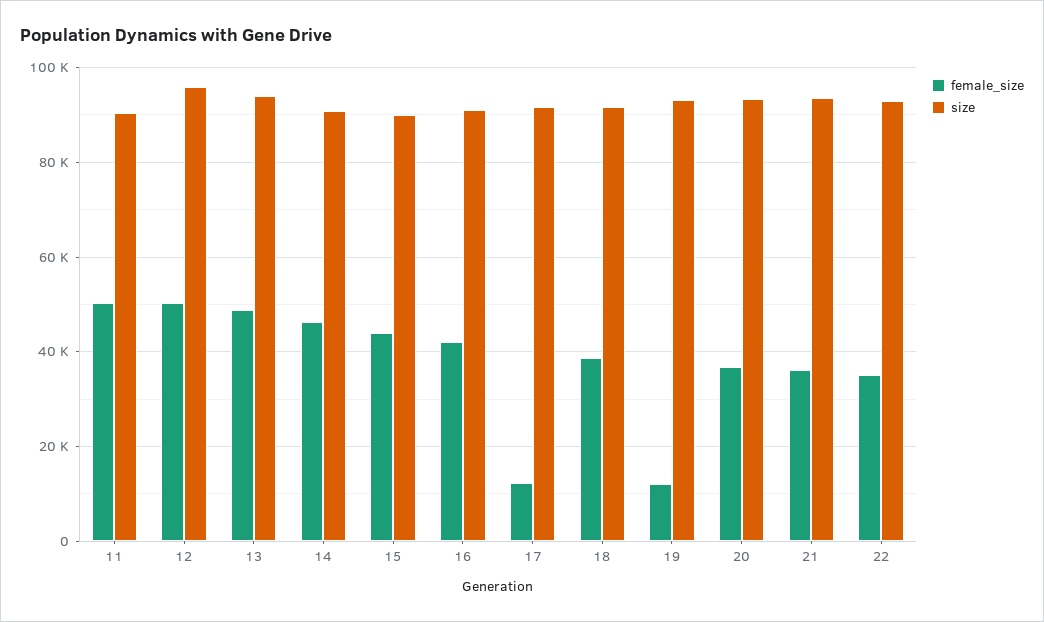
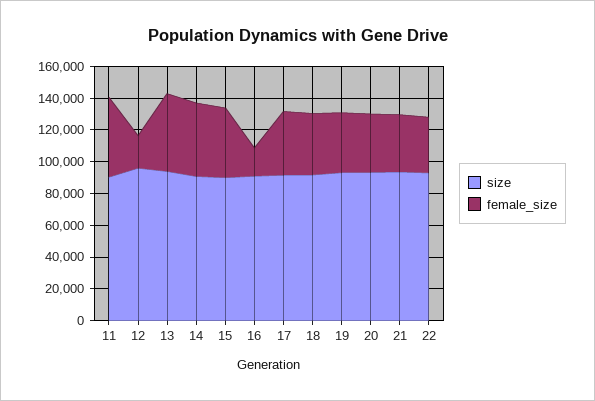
female_size, 12: 50000 -> 20000
female_size, 16: 42000 -> 20000
female_size, 17: 12000 -> 40000
female_size, 19: 12000 -> 40000

